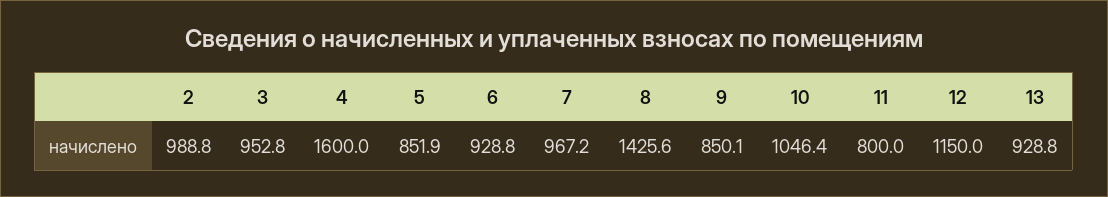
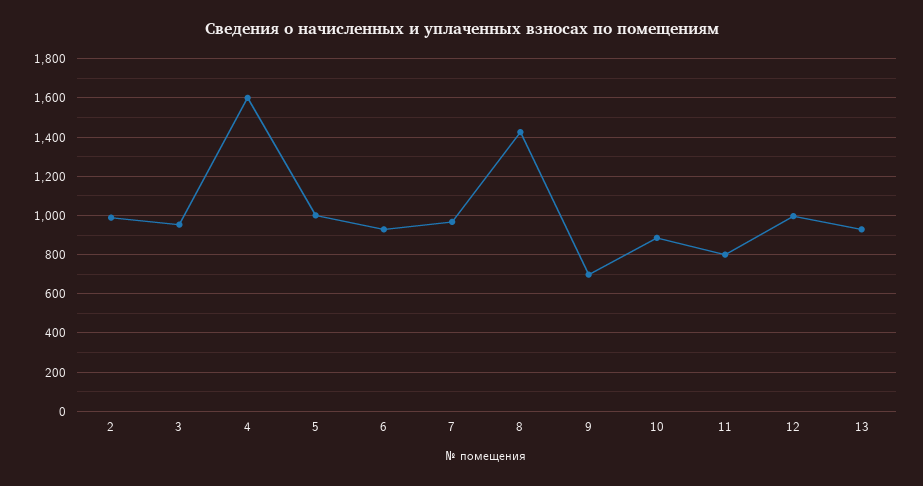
5: 851.9 -> 1000
9: 850.1 -> 700
10: 1046.4 -> 900
12: 1150 -> 1000

